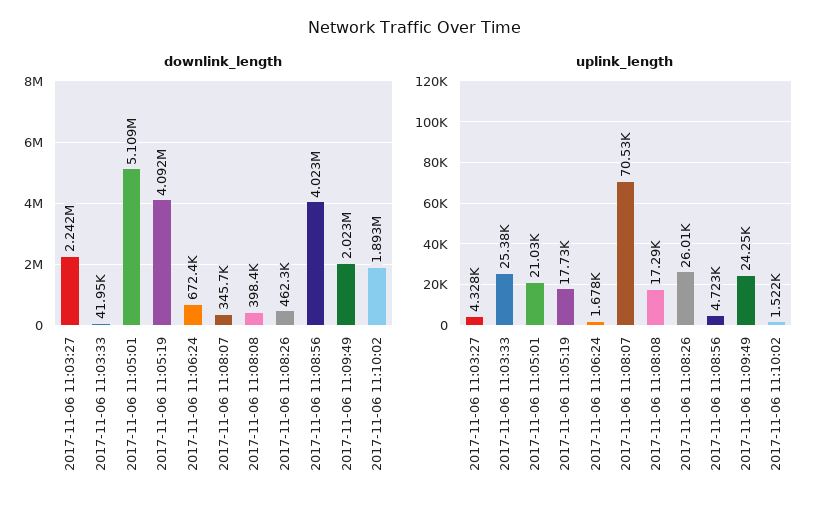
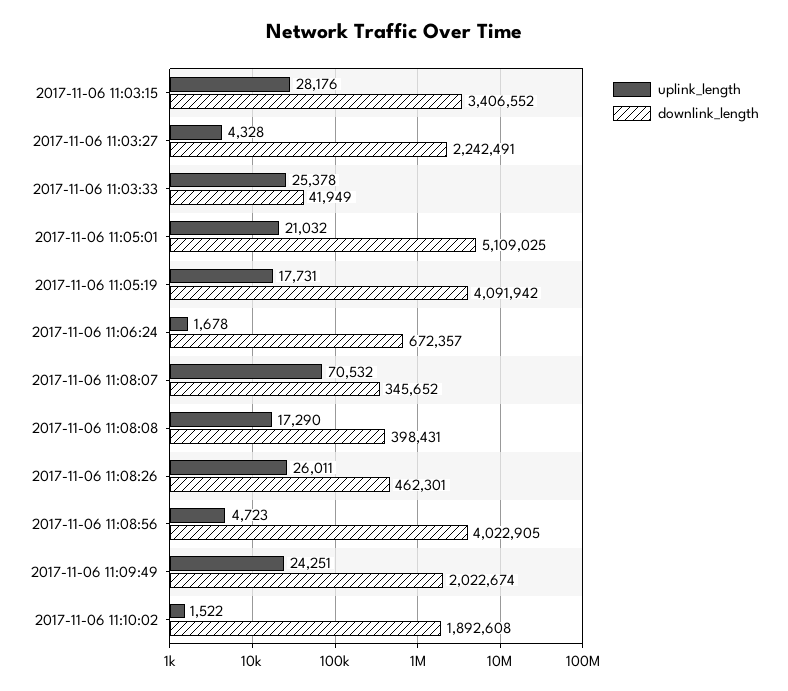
uplink_length, 2017-11-06 11:03:15: none -> 28176
downlink_length, 2017-11-06 11:03:15: none -> 3406552

